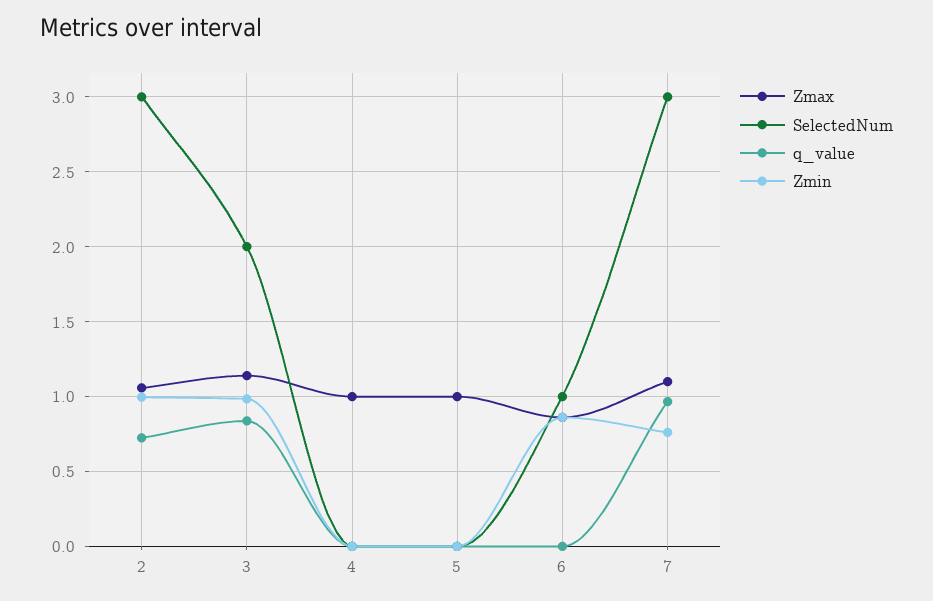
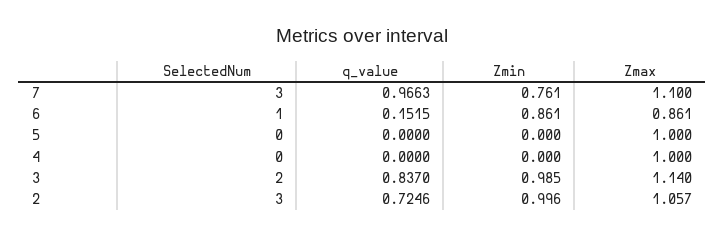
q_value, 6: 0 -> 0.1515

